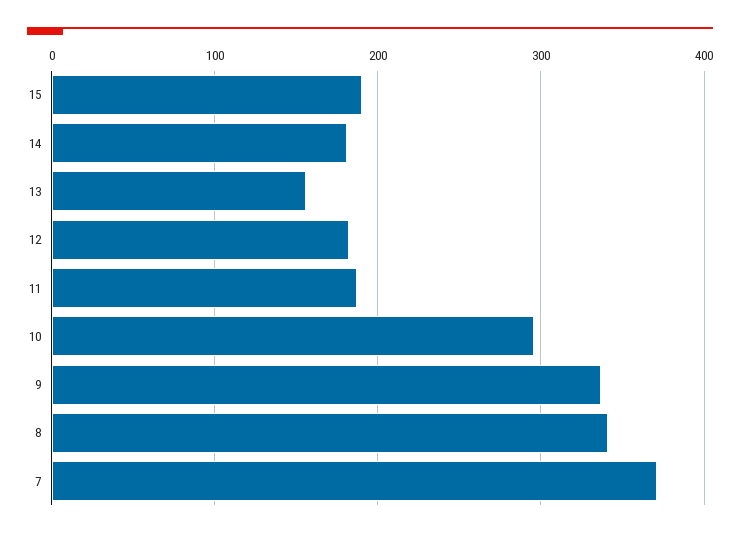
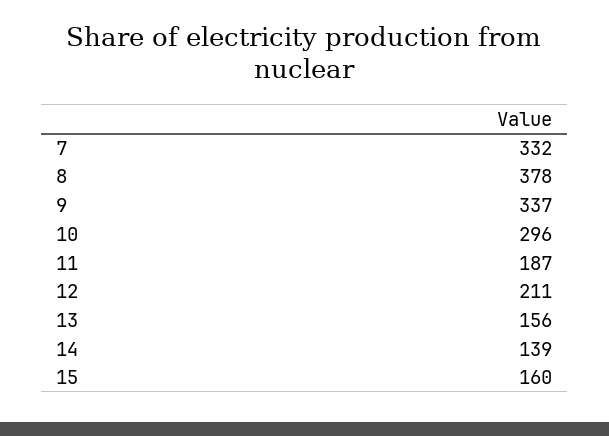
15: 190 -> 160
14: 180 -> 139
12: 180 -> 211
8: 340 -> 378
7: 370 -> 332

